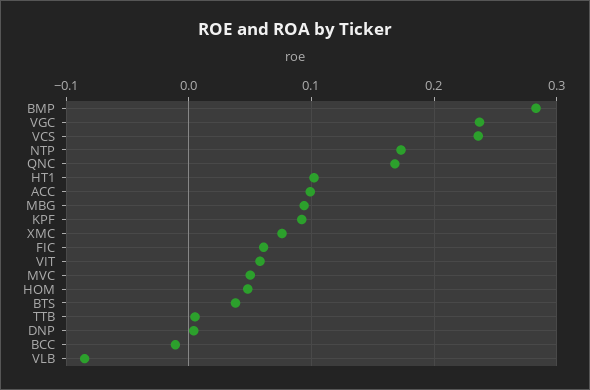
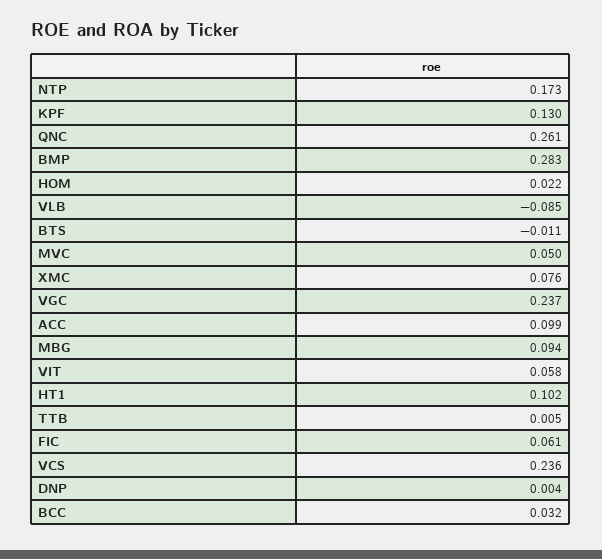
QNC: 0.17 -> 0.261
KPF: 0.09 -> 0.13
HOM: 0.05 -> 0.022
BTS: 0.04 -> -0.011
BCC: -0.01 -> 0.032

